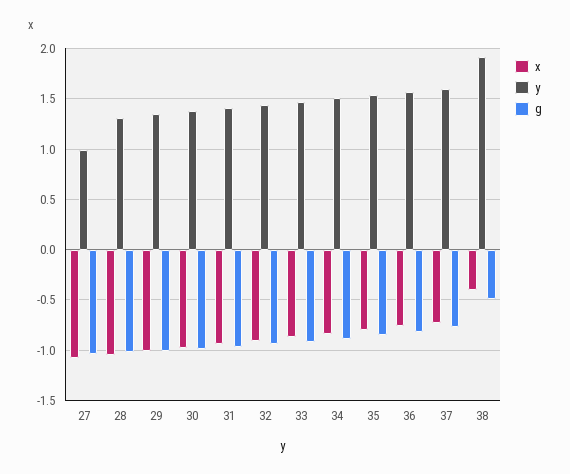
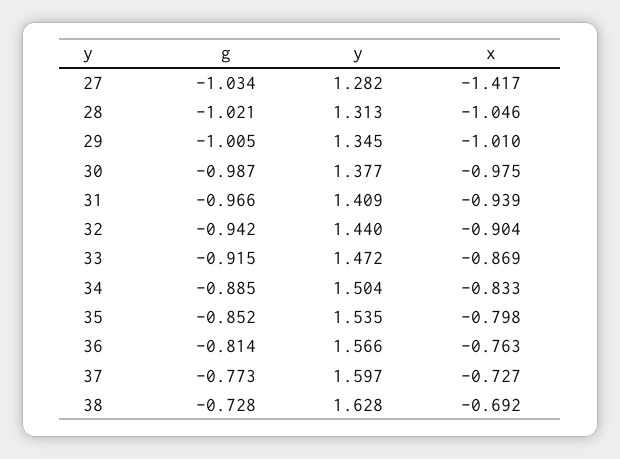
x, 27: -1.1 -> -1.417
y, 27: 1 -> 1.282
x, 38: -0.4 -> -0.692
y, 38: 1.9 -> 1.628
g, 38: -0.5 -> -0.728

